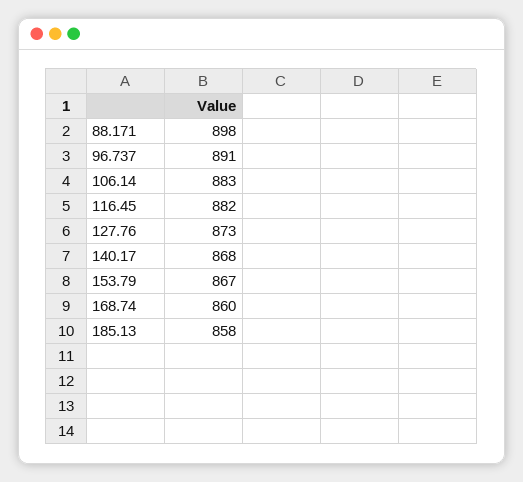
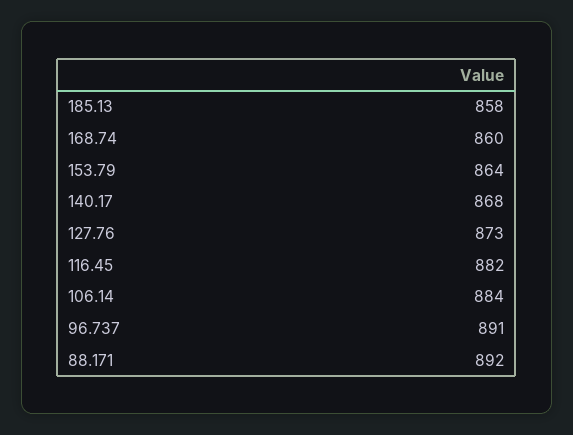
88.171: 898 -> 892
106.14: 883 -> 884
153.79: 867 -> 864

